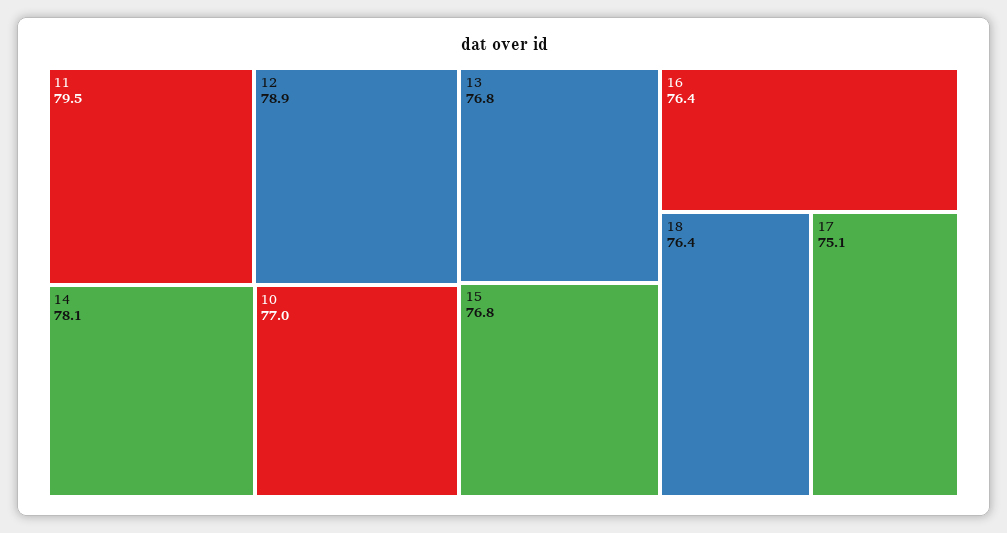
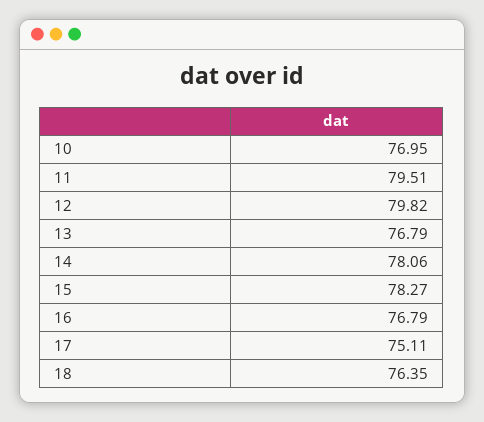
12: 78.9 -> 79.82
15: 76.8 -> 78.27
16: 76.4 -> 76.79

